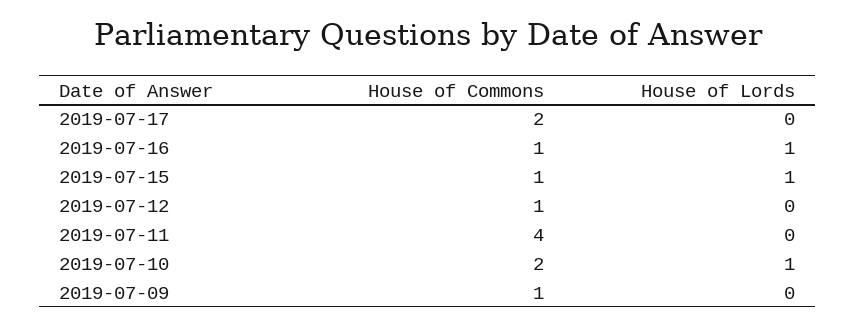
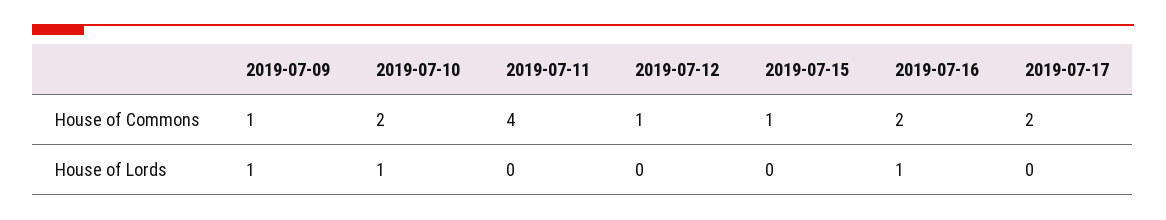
House of Commons, 2019-07-16: 1 -> 2
House of Lords, 2019-07-15: 1 -> 0
House of Lords, 2019-07-09: 0 -> 1

